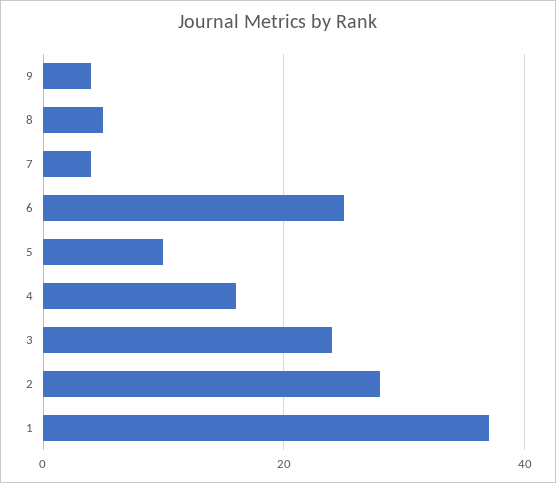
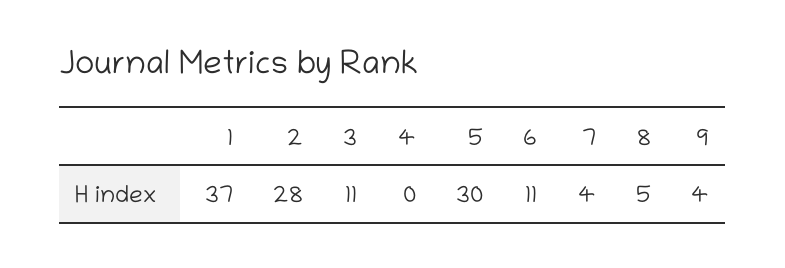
6: 25 -> 11
5: 10 -> 30
4: 15 -> 0
3: 25 -> 11

